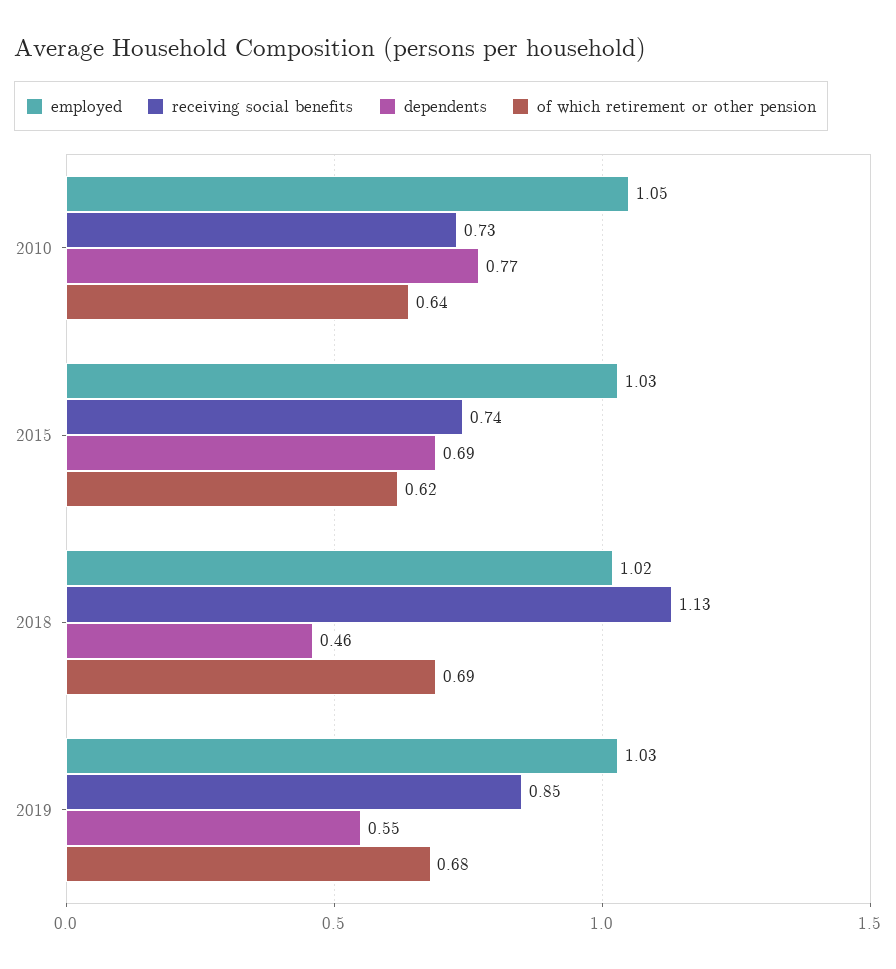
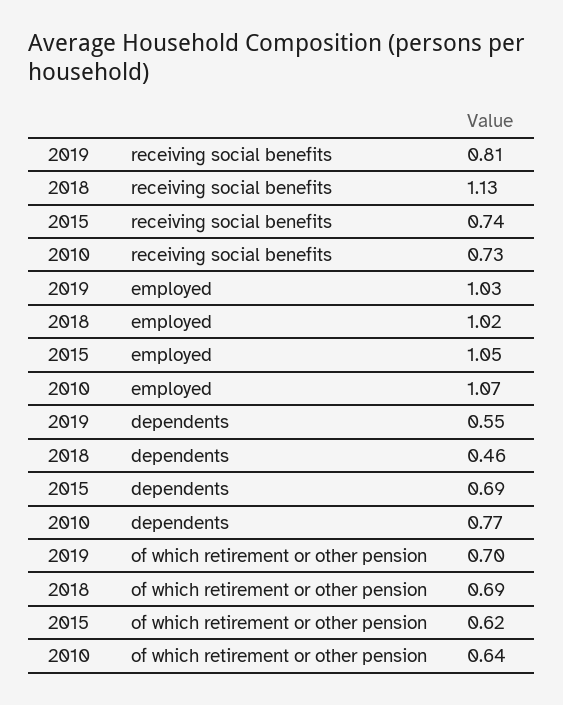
employed, 2010: 1.05 -> 1.07
employed, 2015: 1.03 -> 1.05
receiving social benefits, 2019: 0.85 -> 0.81
of which retirement or other pension, 2019: 0.68 -> 0.7

